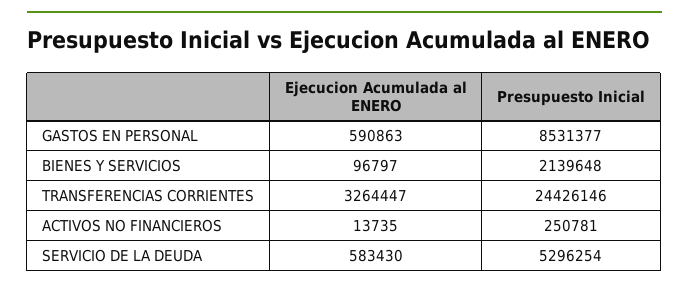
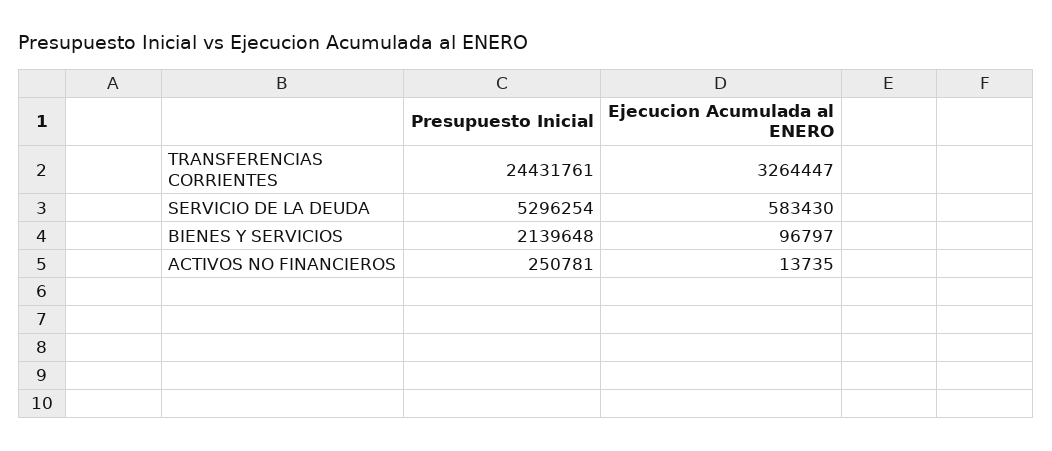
Ejecucion Acumulada al ENERO, GASTOS EN PERSONAL: 590863 -> none
Presupuesto Inicial, GASTOS EN PERSONAL: 8531377 -> none
Presupuesto Inicial, TRANSFERENCIAS CORRIENTES: 24426146 -> 24431761

